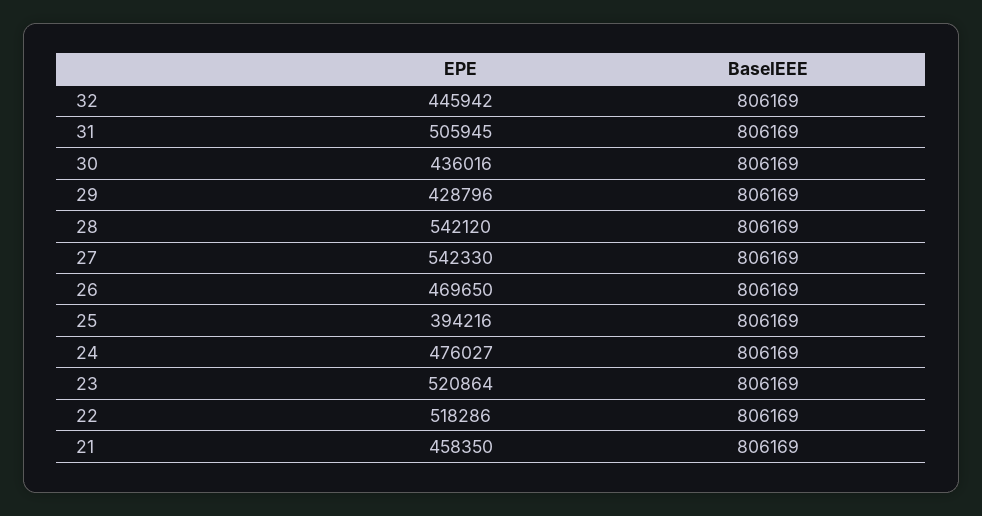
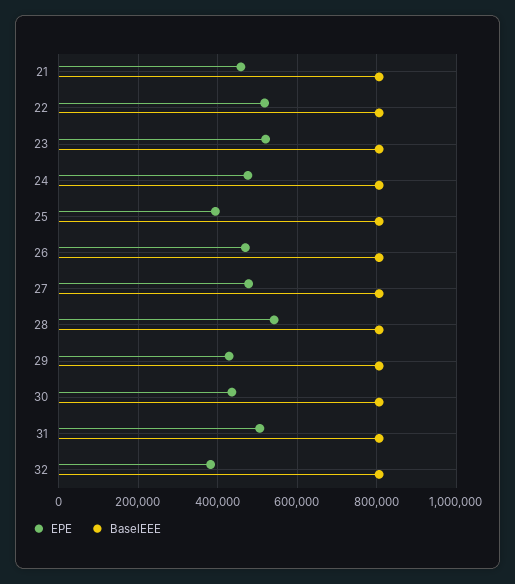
EPE, 32: 445942 -> 380000
EPE, 27: 542330 -> 480000

